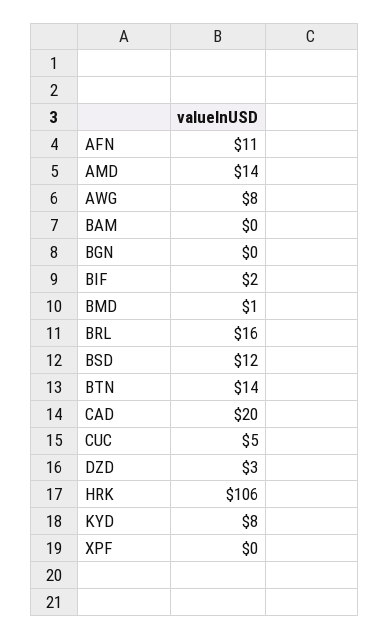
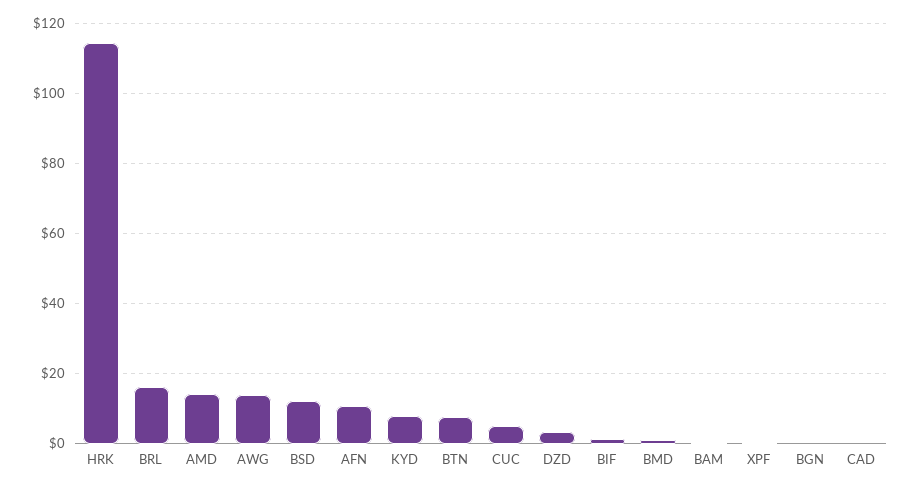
AWG: 8 -> 14
BTN: 14 -> 8
CAD: 20 -> 0
HRK: 106 -> 114

